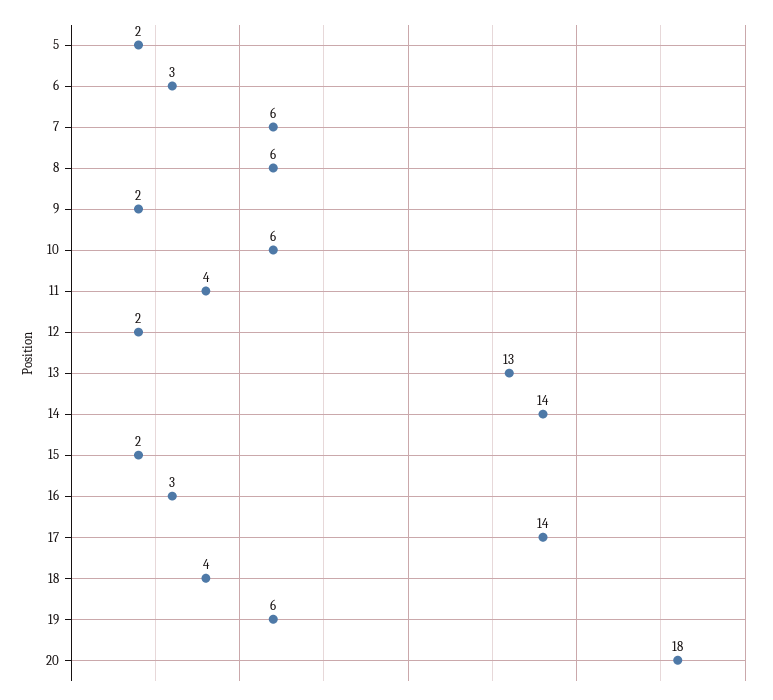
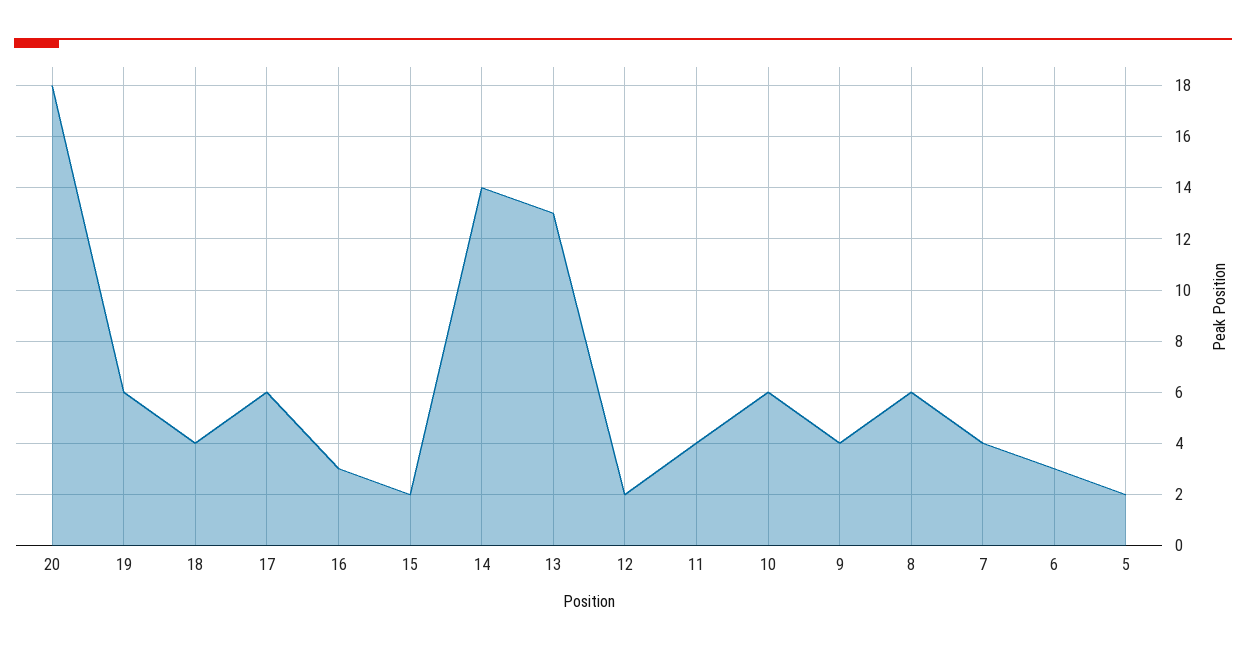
7: 6 -> 4
9: 2 -> 4
17: 14 -> 6

